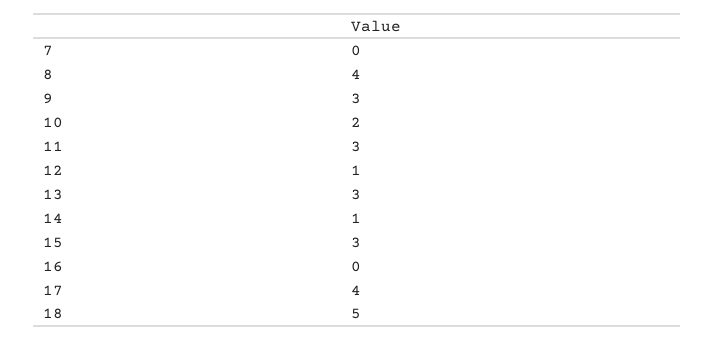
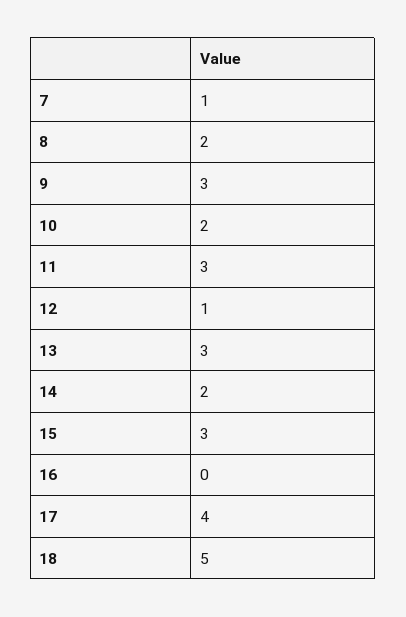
7: 0 -> 1
8: 4 -> 2
14: 1 -> 2

